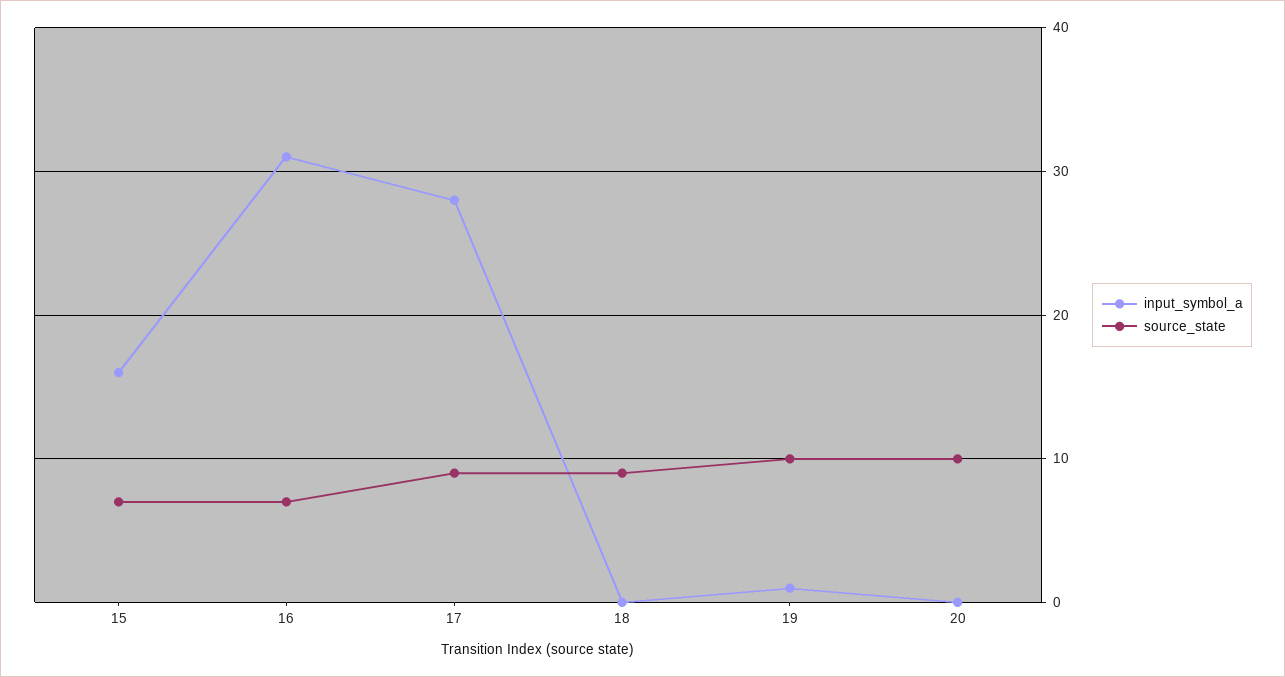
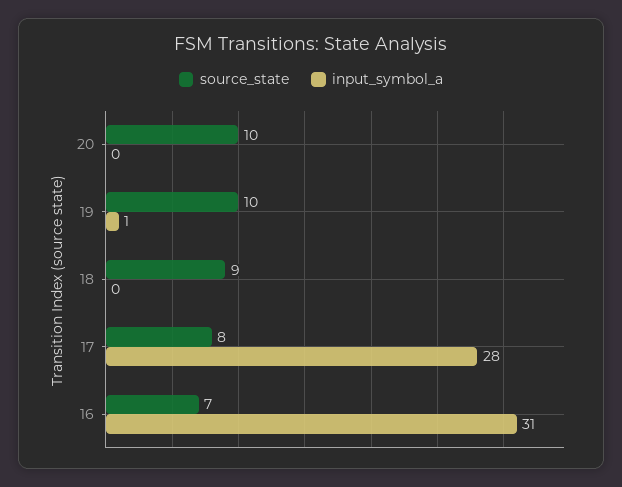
input_symbol_a, 15: 16 -> none
source_state, 15: 7 -> none
source_state, 17: 9 -> 8

